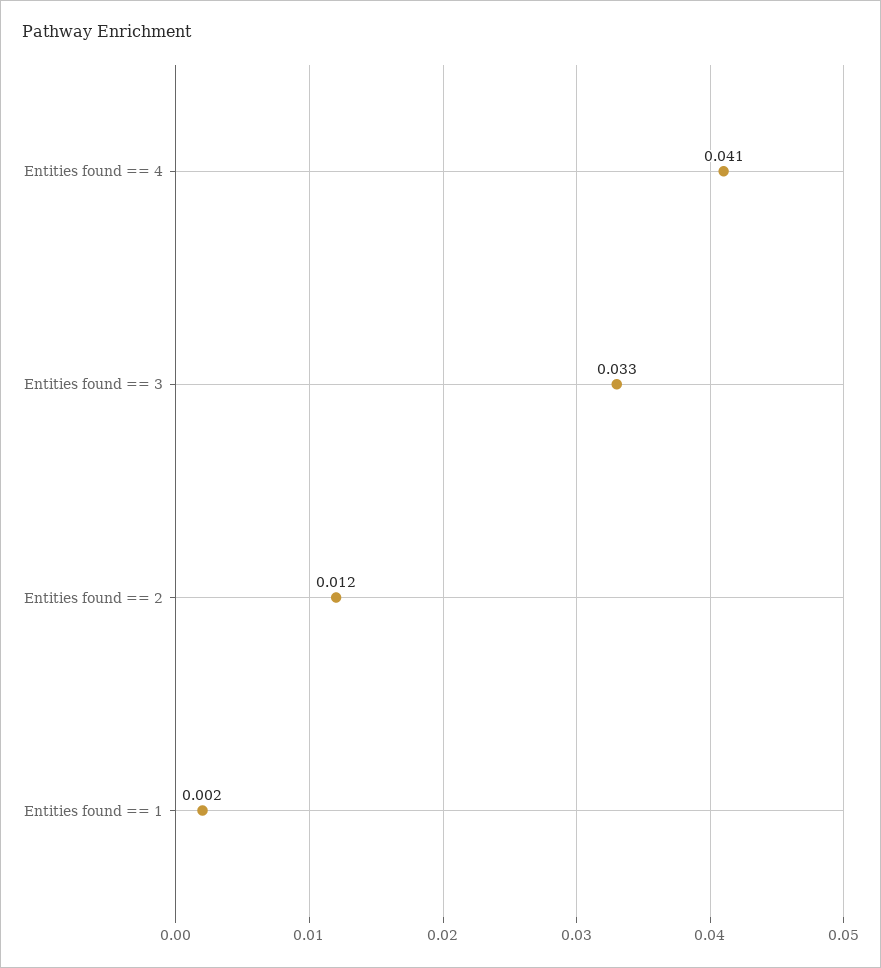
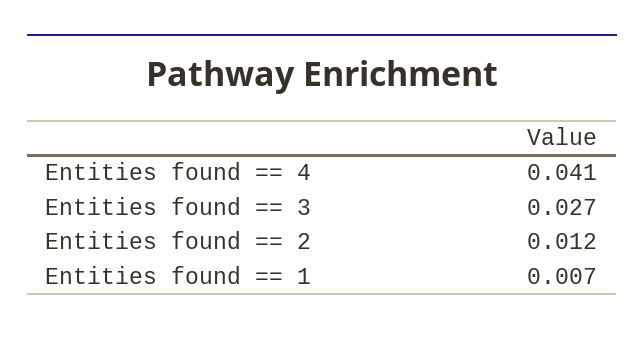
Entities found == 3: 0.033 -> 0.027
Entities found == 1: 0.002 -> 0.007

